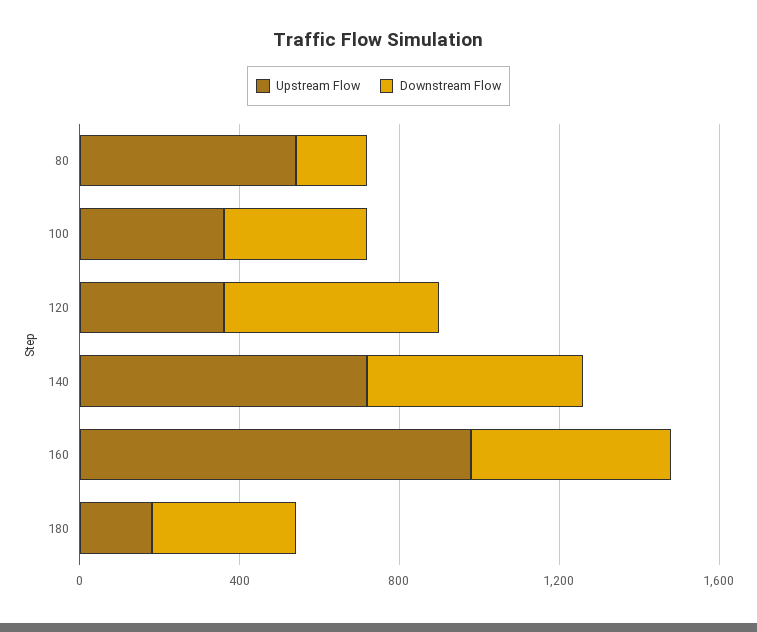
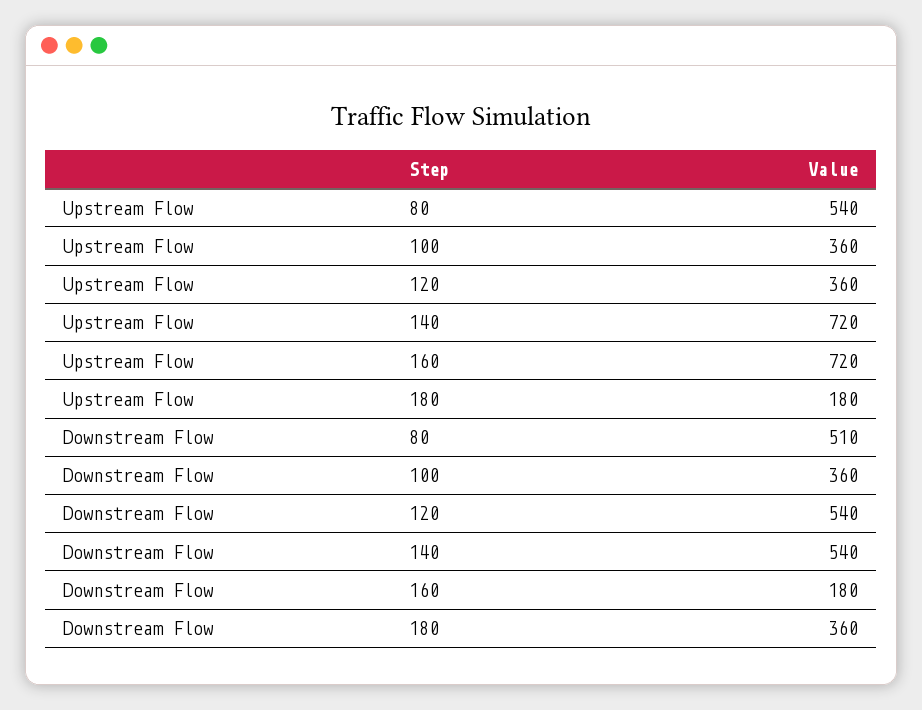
Downstream Flow, 80: 200 -> 510
Upstream Flow, 160: 1000 -> 720
Downstream Flow, 160: 500 -> 180

